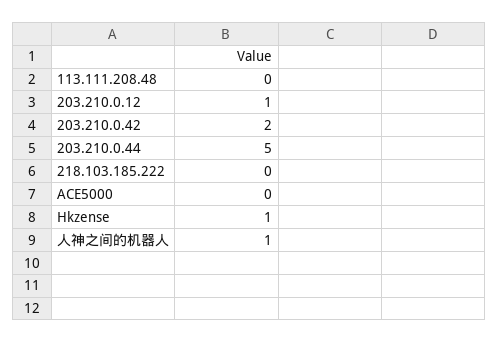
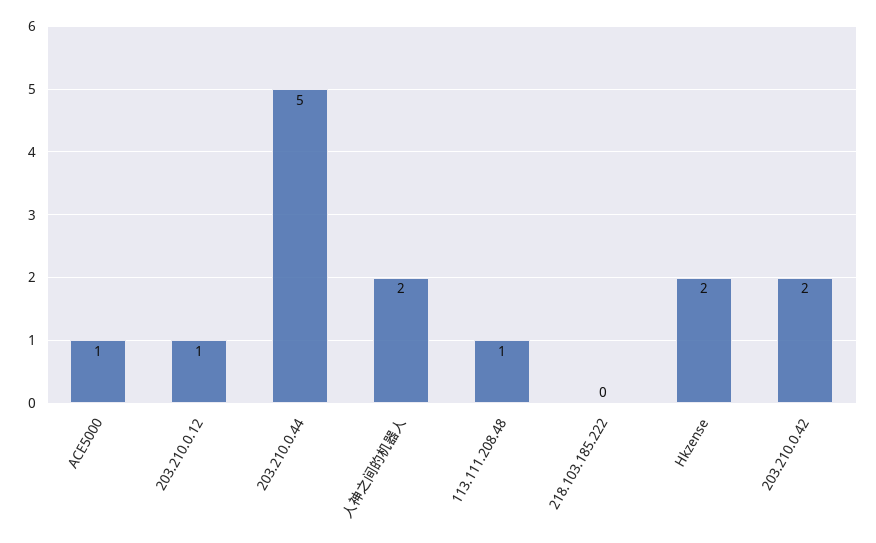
113.111.208.48: 0 -> 1
ACE5000: 0 -> 1
Hkzense: 1 -> 2
人神之间的机器人: 1 -> 2

